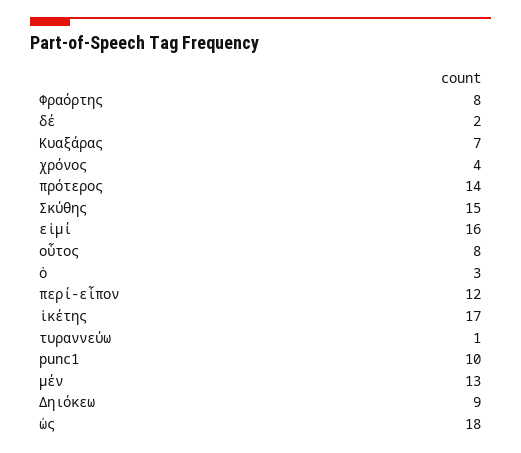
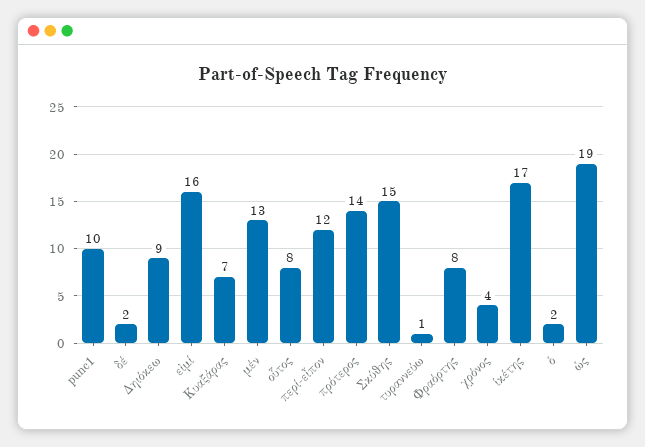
ὁ: 3 -> 2
ὡς: 18 -> 19

